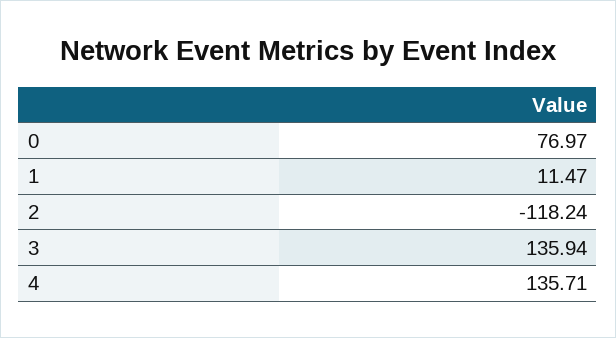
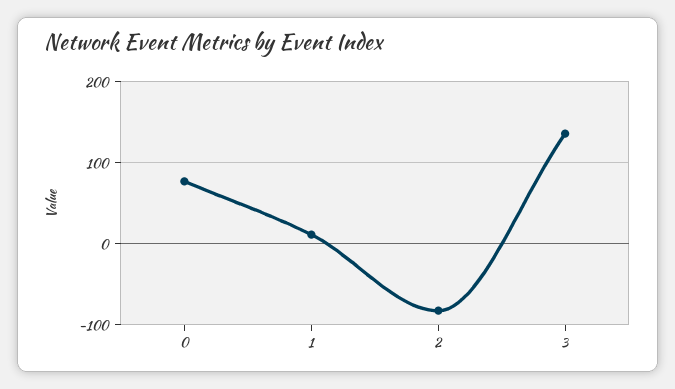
2: -118.24 -> -80
4: 135.71 -> none

